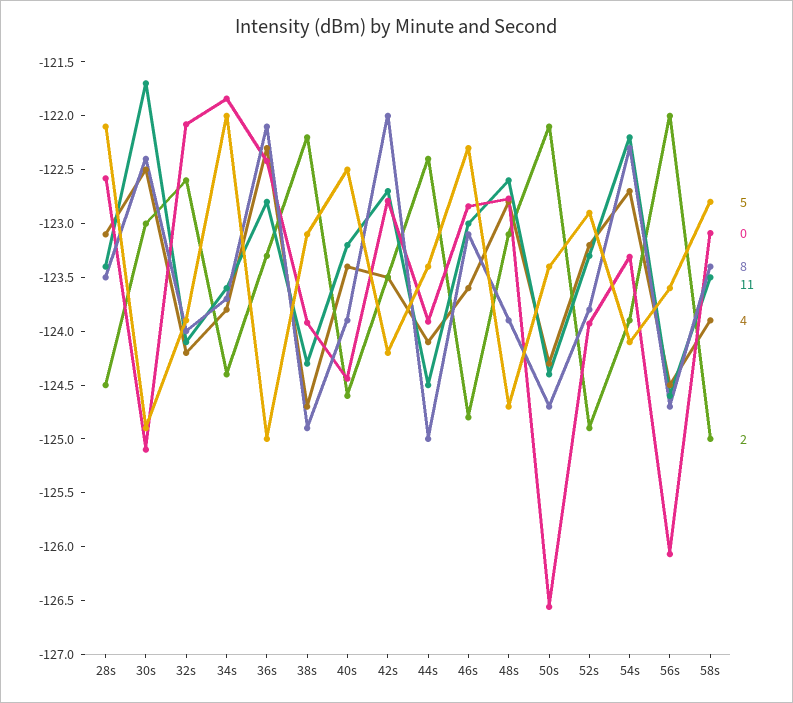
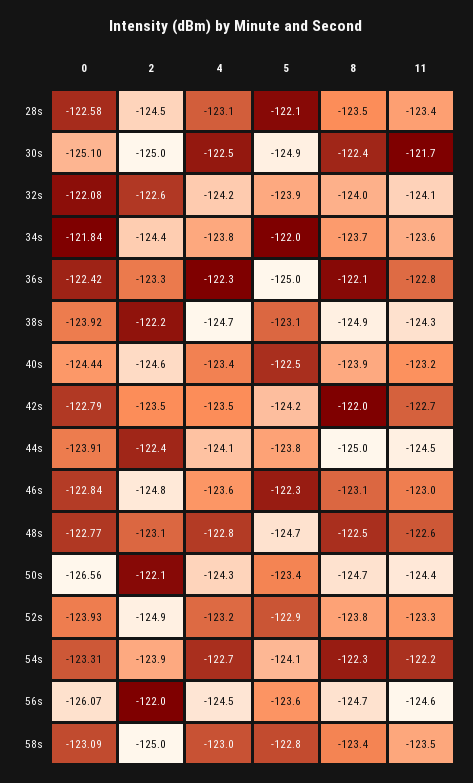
2, 30s: -123 -> -125
5, 44s: -123.4 -> -123.8
8, 48s: -123.9 -> -122.5
4, 58s: -123.9 -> -123

